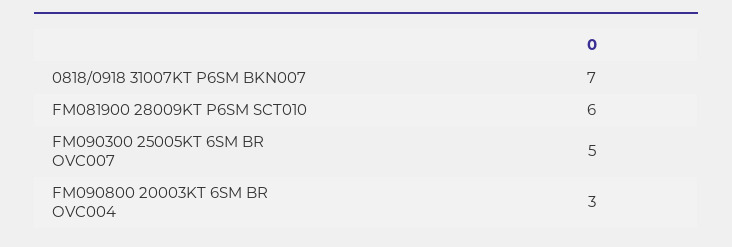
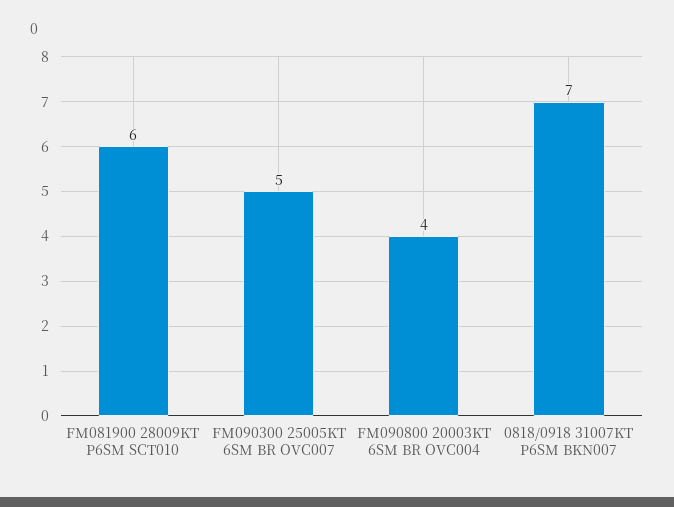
FM090800 20003KT 6SM BR OVC004: 3 -> 4

